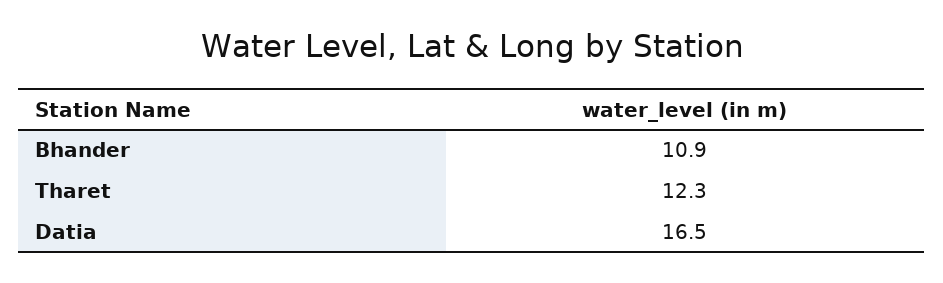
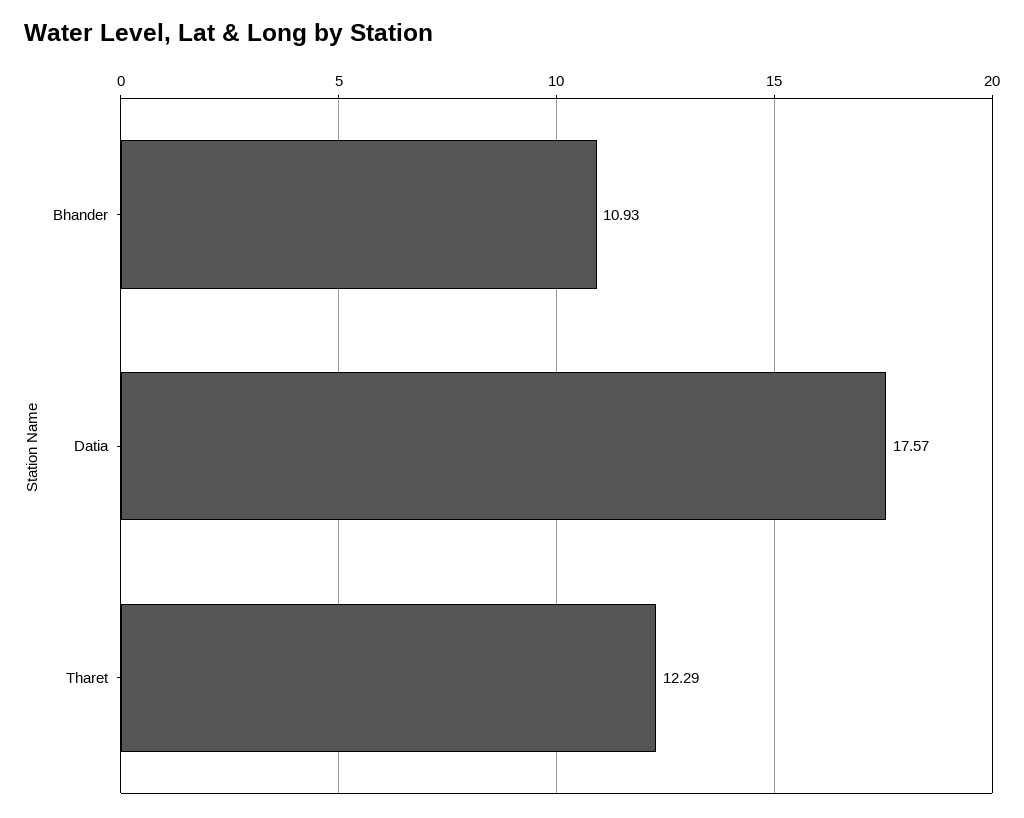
Datia: 16.5 -> 17.57

